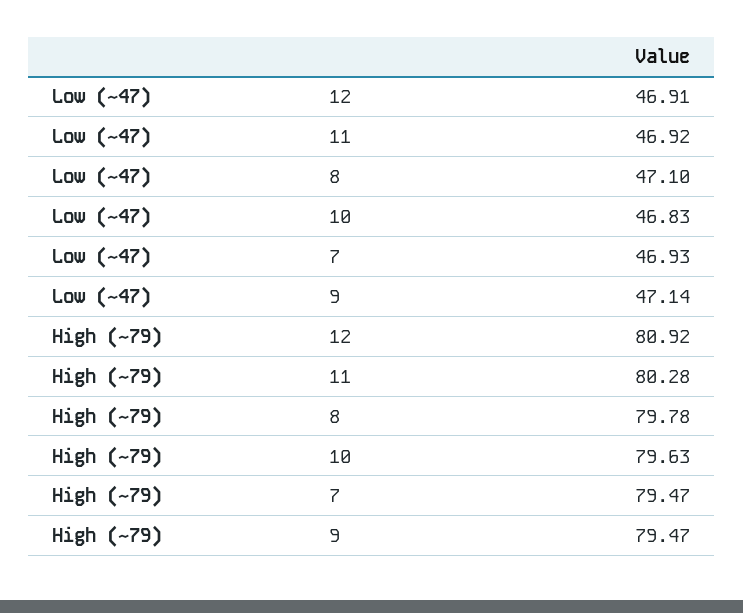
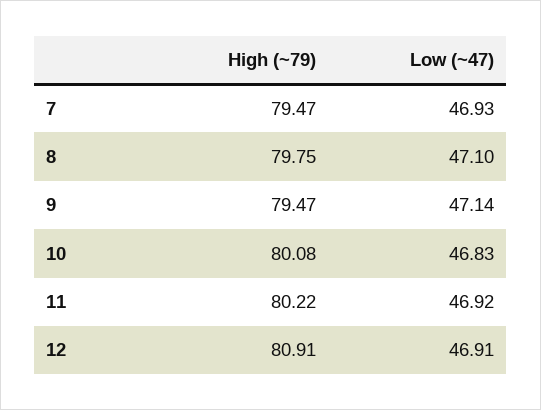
High (~79), 12: 80.92 -> 80.91
High (~79), 11: 80.28 -> 80.22
High (~79), 8: 79.78 -> 79.75
High (~79), 10: 79.63 -> 80.08

